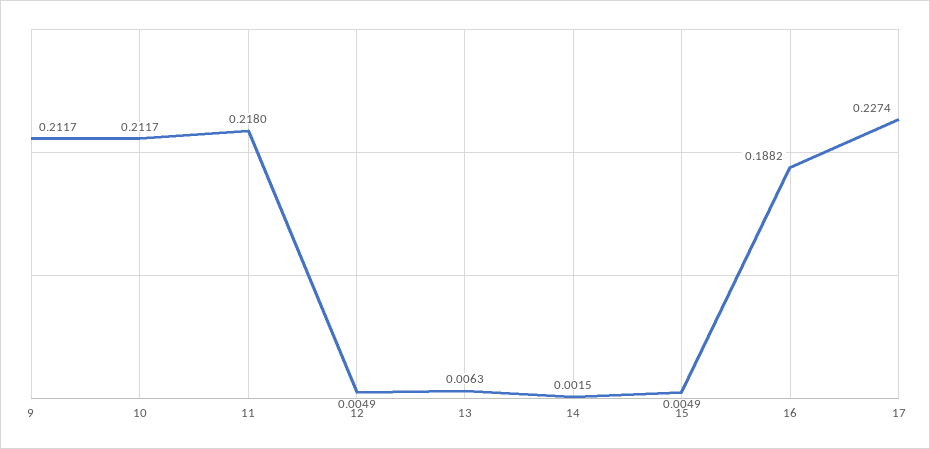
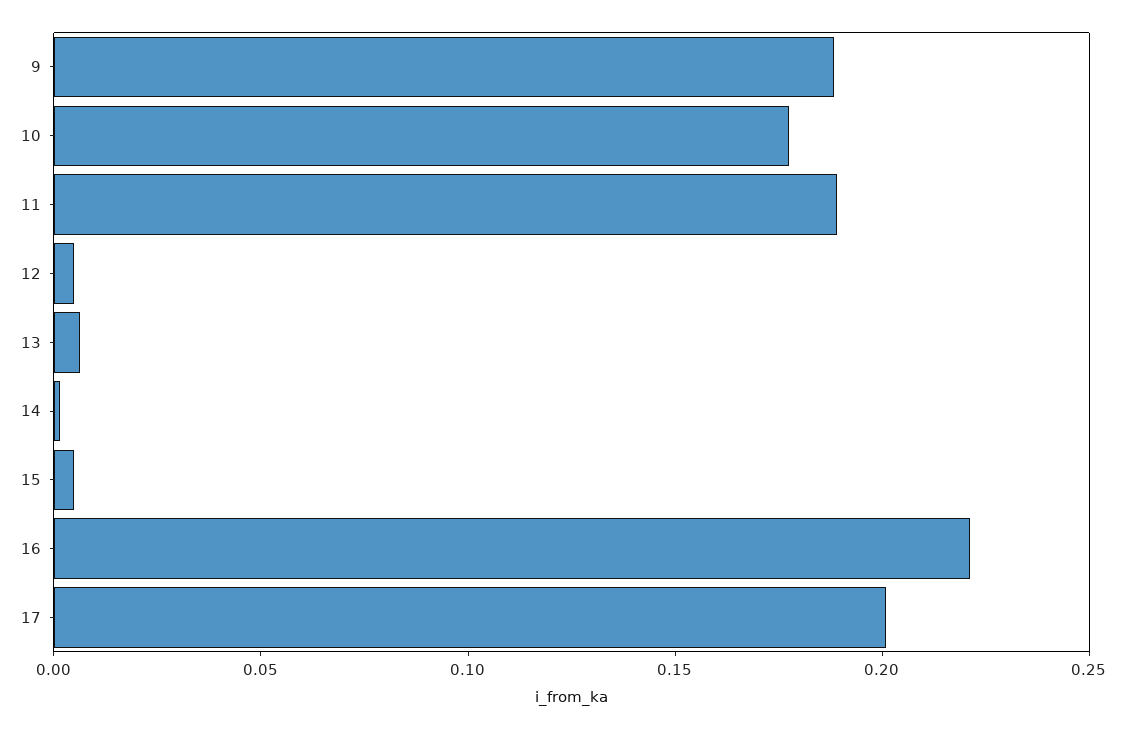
9: 0.2117 -> 0.19
10: 0.2117 -> 0.18
11: 0.218 -> 0.19
16: 0.1882 -> 0.22
17: 0.2274 -> 0.2

